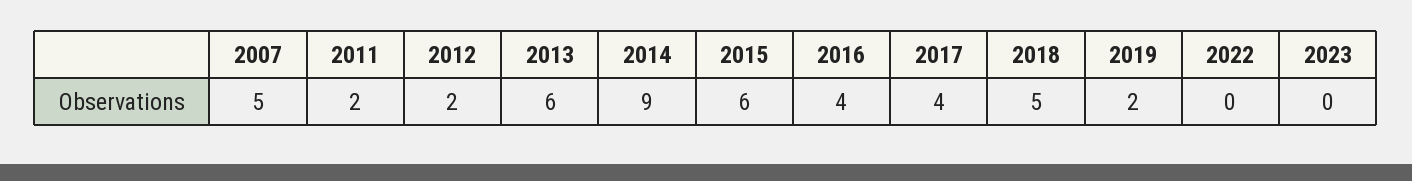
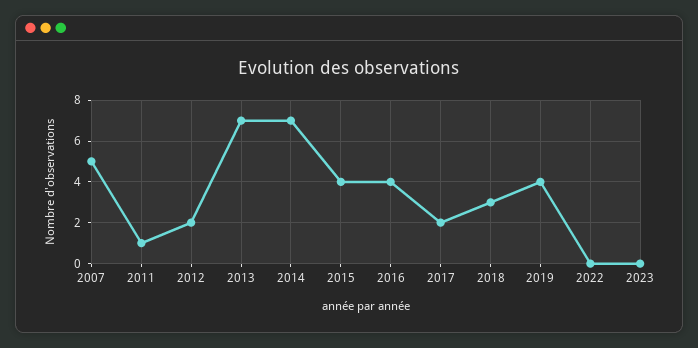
2011: 2 -> 1
2013: 6 -> 7
2014: 9 -> 7
2015: 6 -> 4
2017: 4 -> 2
2018: 5 -> 3
2019: 2 -> 4

